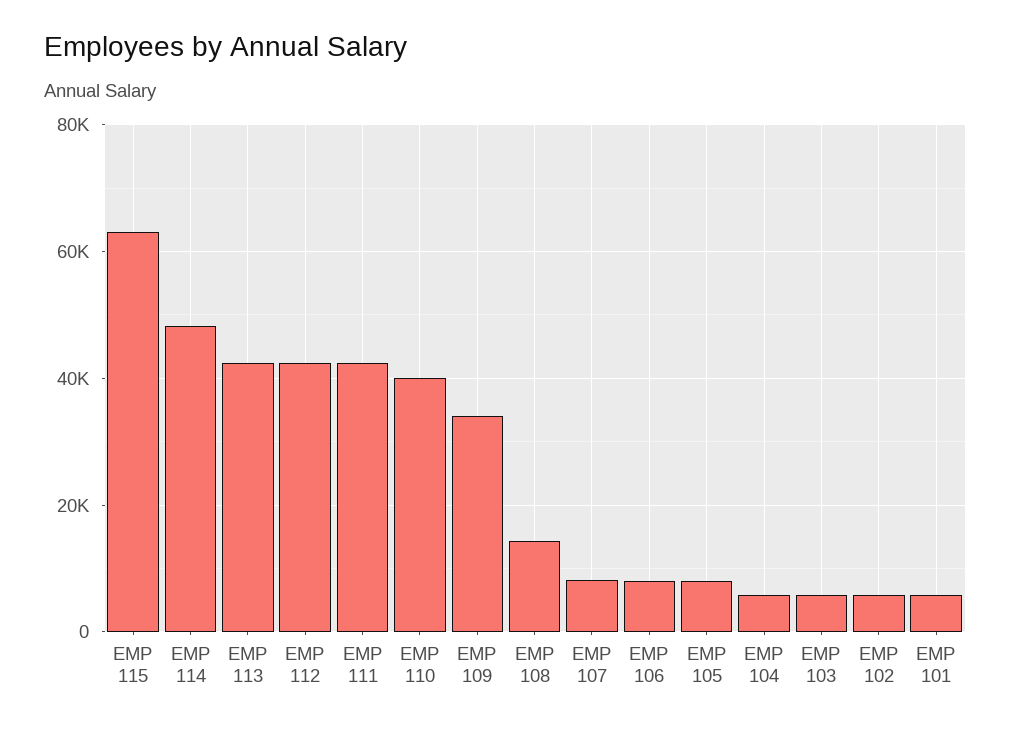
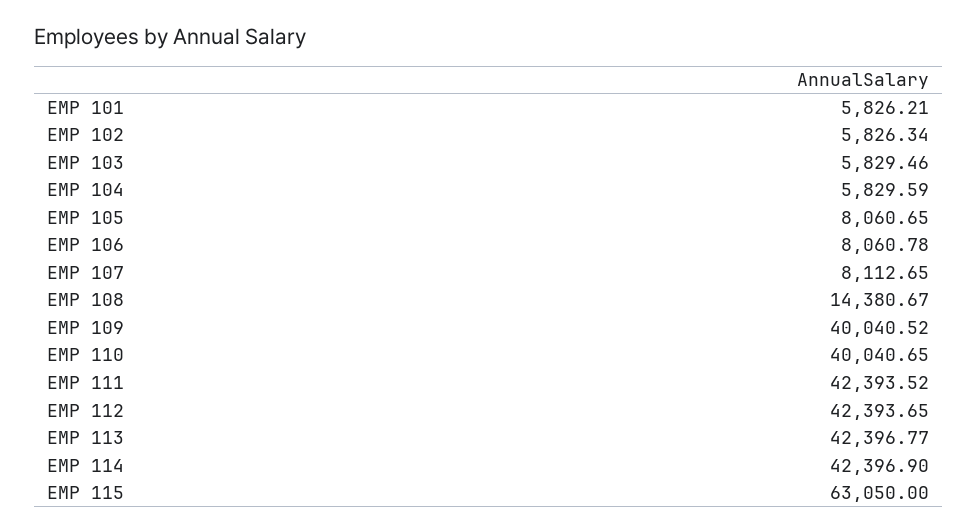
EMP 114: 48000 -> 42396.9
EMP 109: 34000 -> 40040.52

